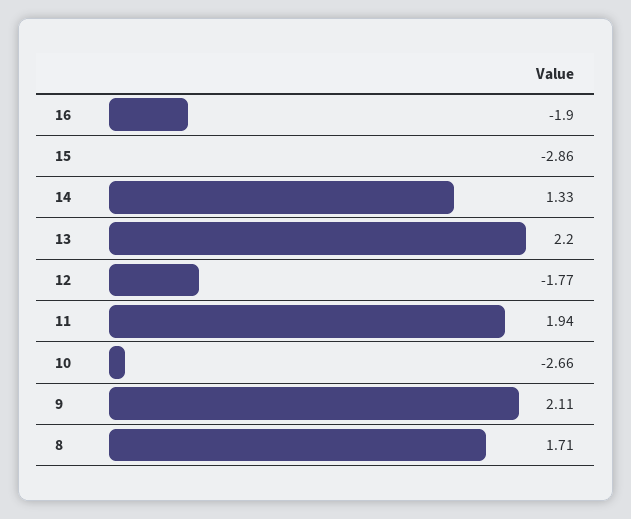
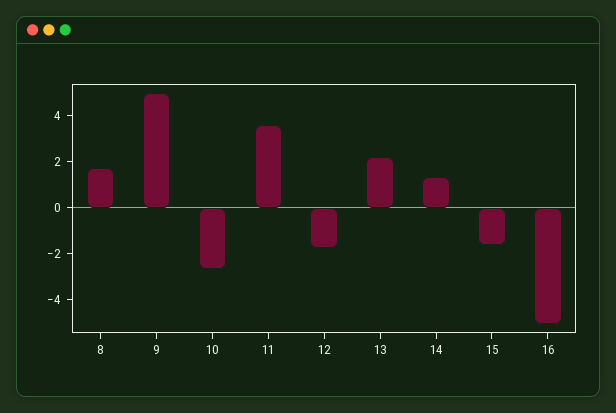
16: -1.9 -> -5
15: -2.86 -> -1.5
11: 1.94 -> 3.5
9: 2.11 -> 5

